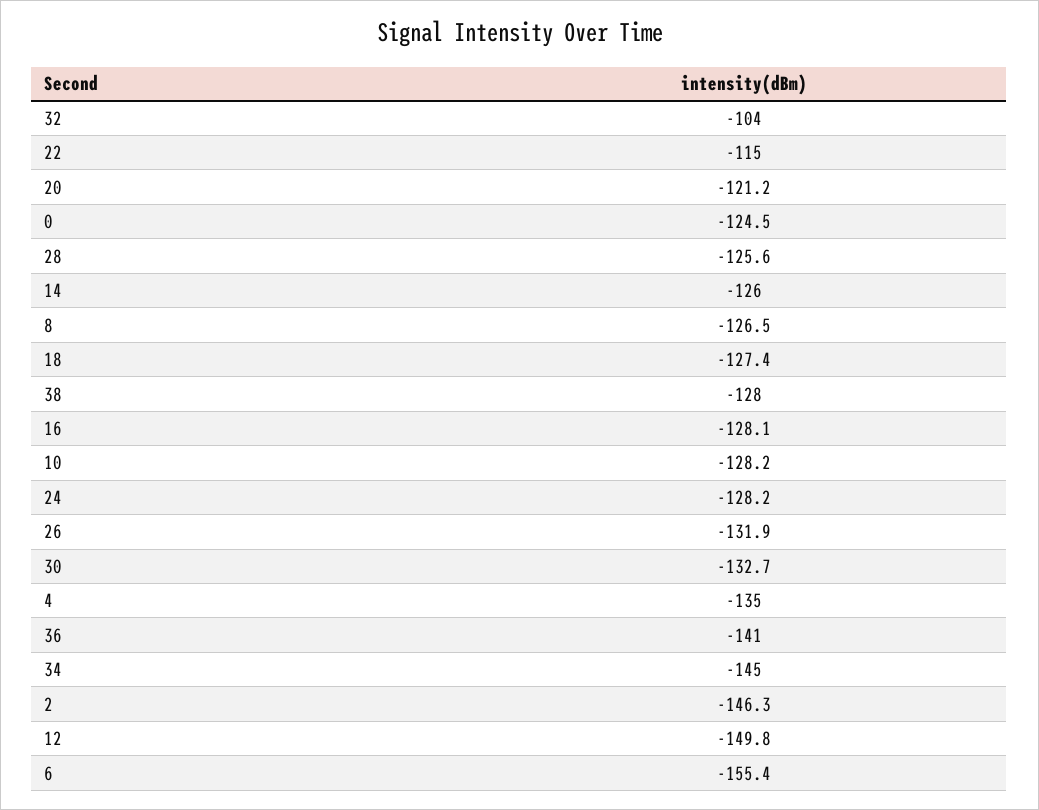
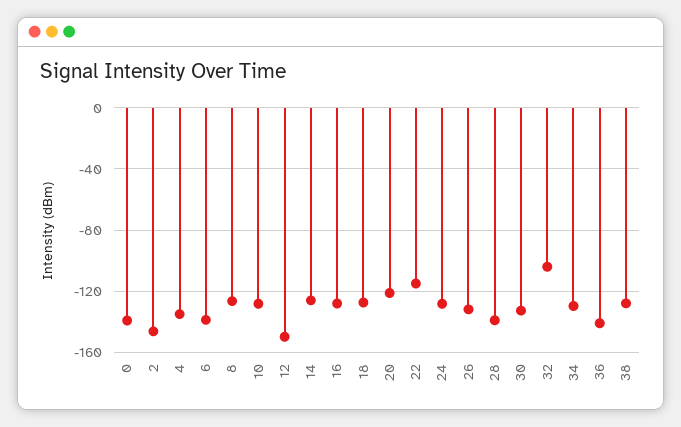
0: -124.5 -> -140
28: -125.6 -> -140
34: -145 -> -130
6: -155.4 -> -140

